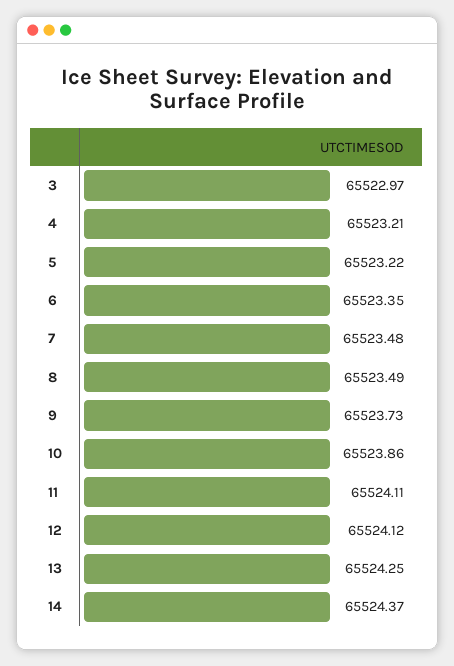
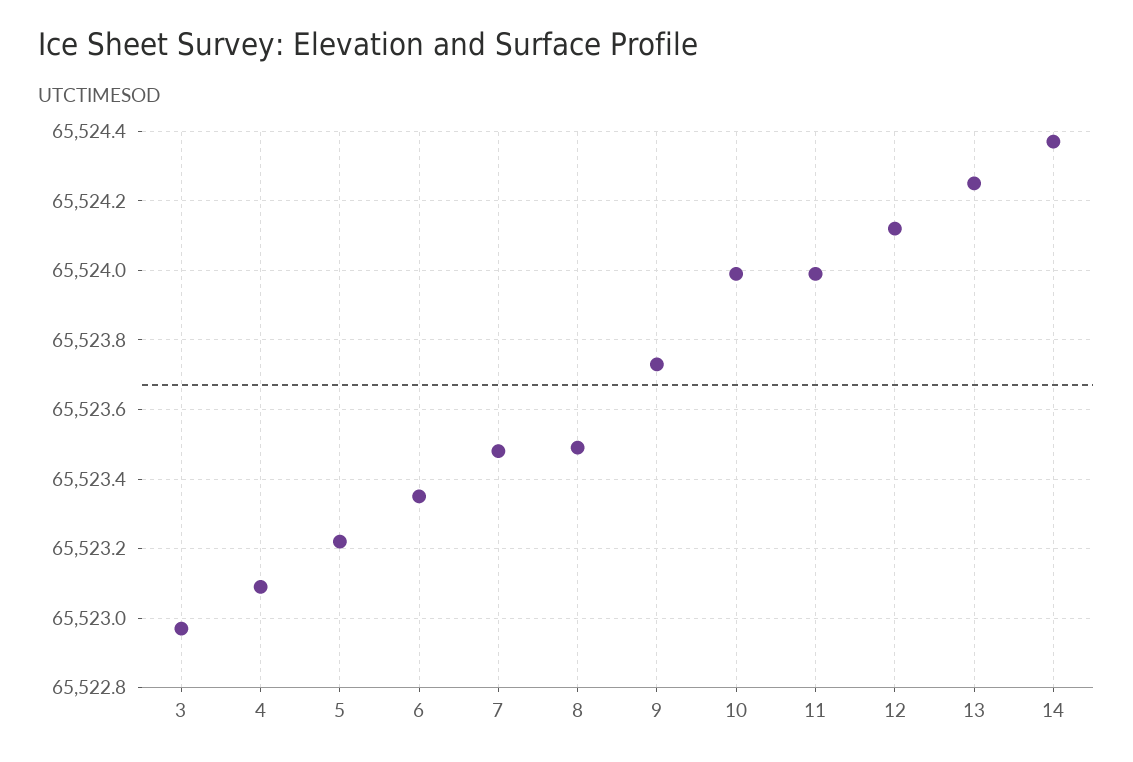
4: 65523.21 -> 65523.1
10: 65523.86 -> 65524
11: 65524.11 -> 65524

